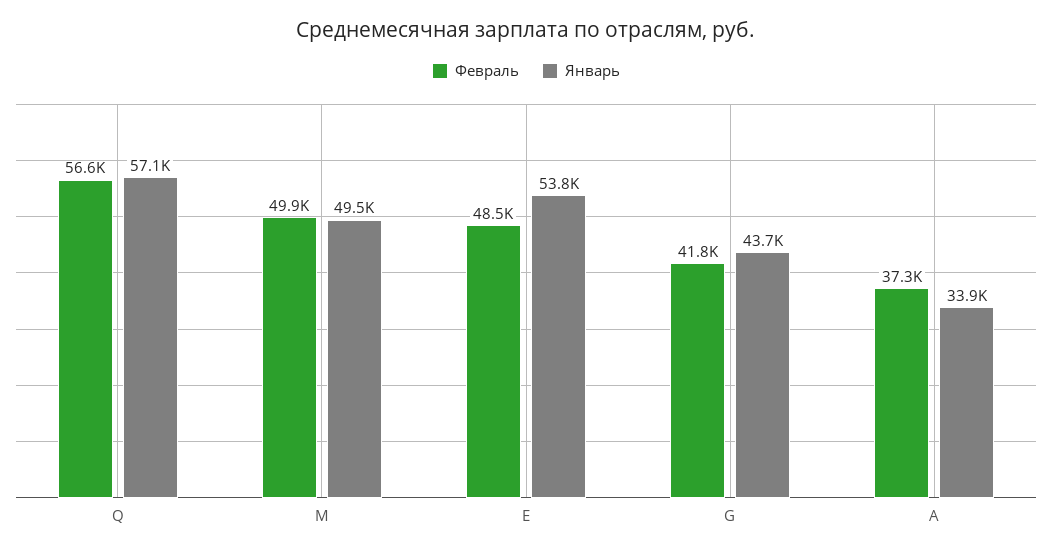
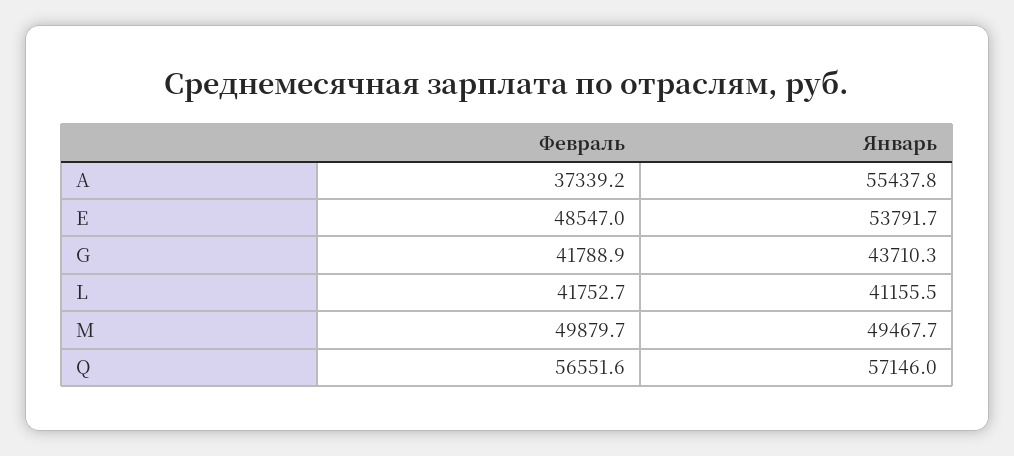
Январь, A: 33900 -> 55437.8
Февраль, L: none -> 41752.7
Январь, L: none -> 41155.5

